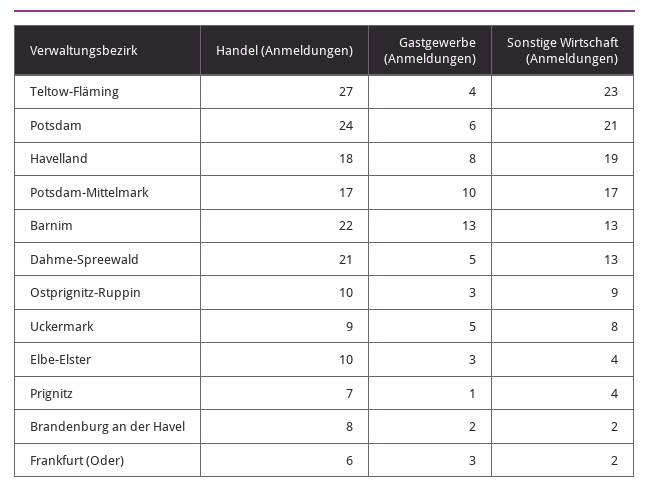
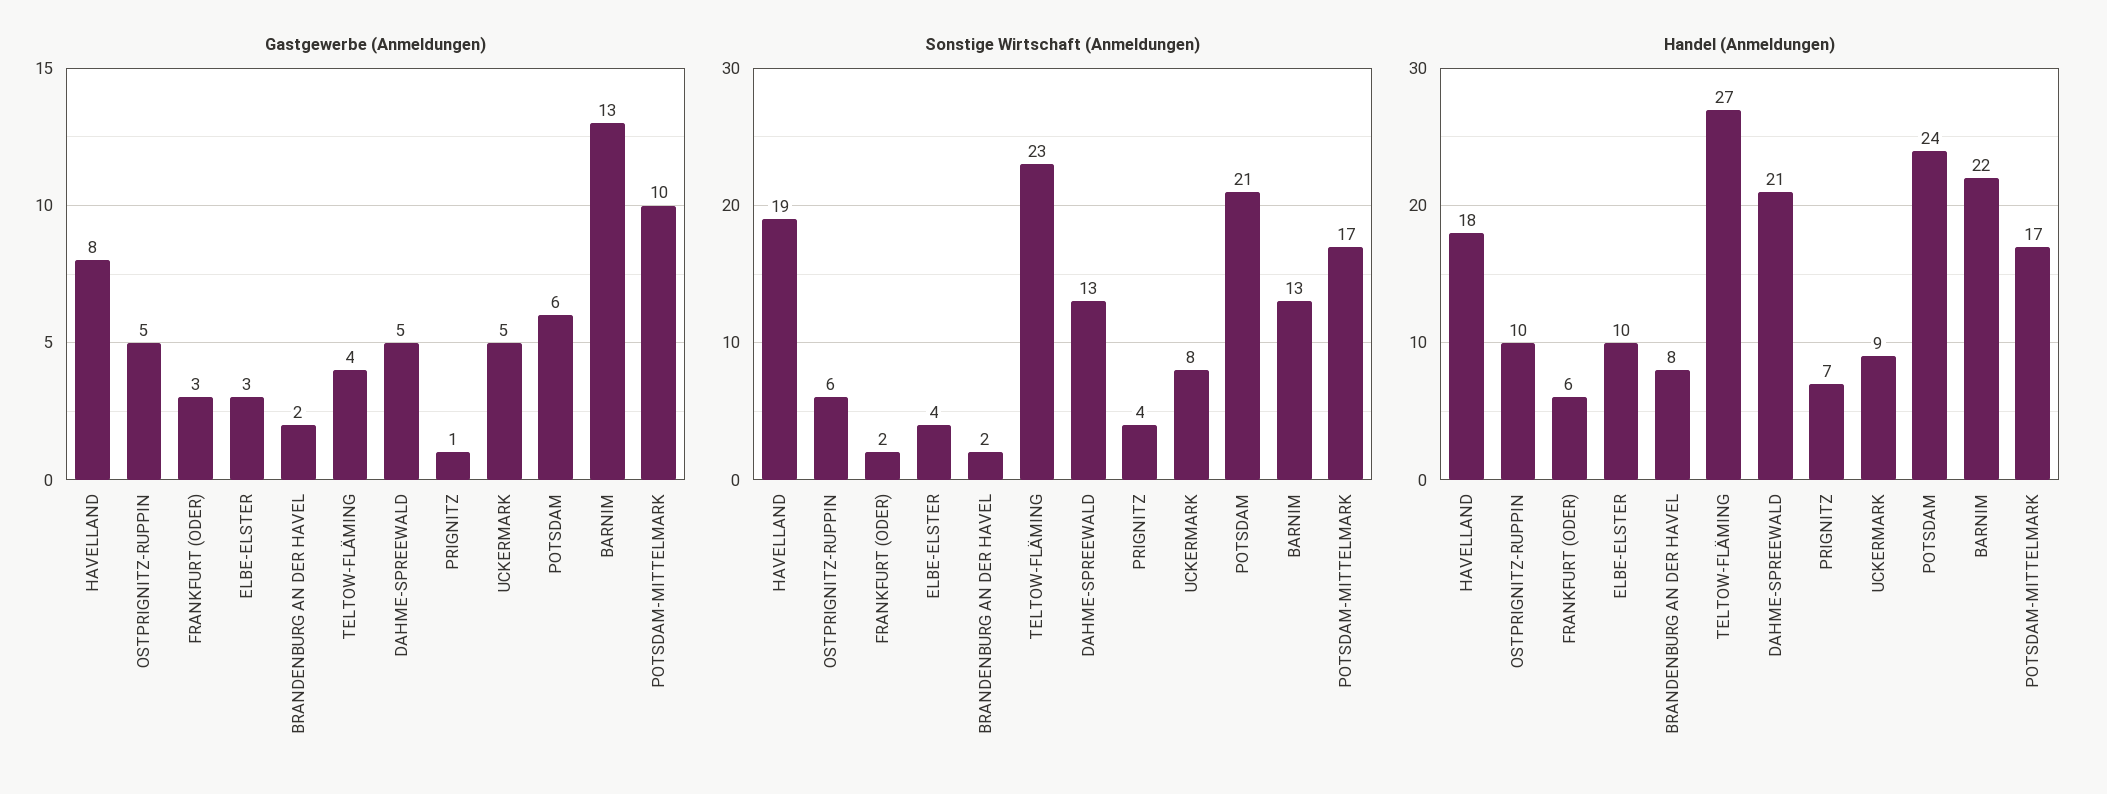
Gastgewerbe (Anmeldungen), Ostprignitz-Ruppin: 3 -> 5
Sonstige Wirtschaft (Anmeldungen), Ostprignitz-Ruppin: 9 -> 6

